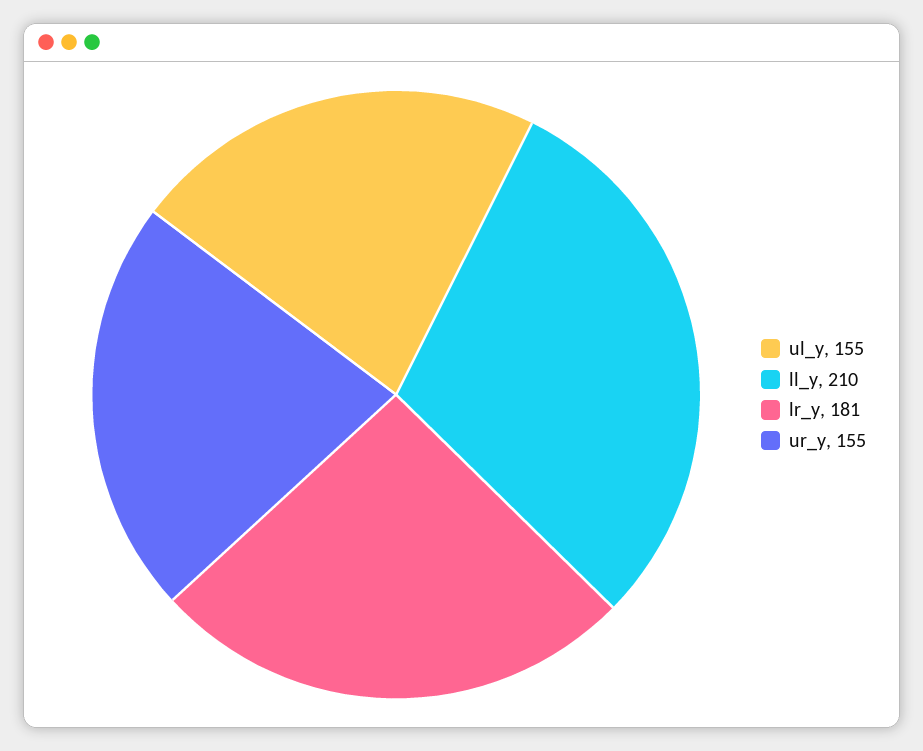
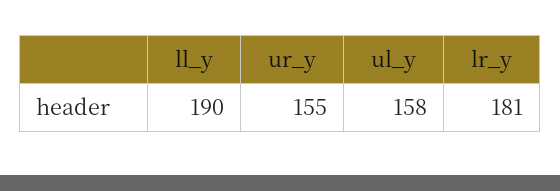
ul_y: 155 -> 158
ll_y: 210 -> 190

